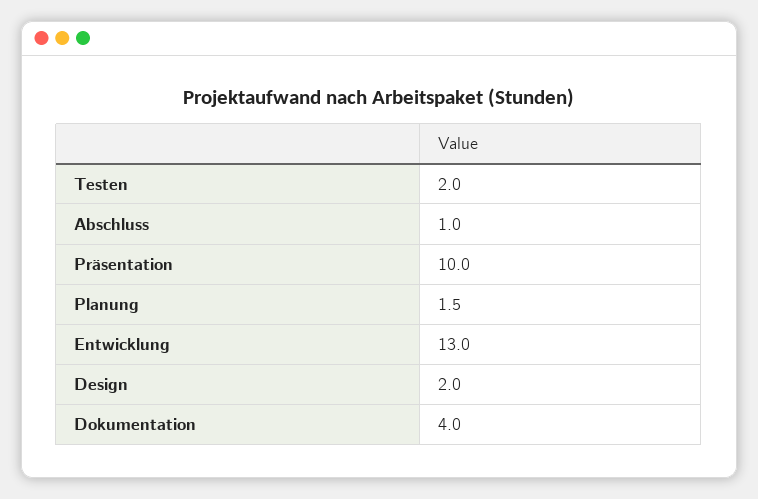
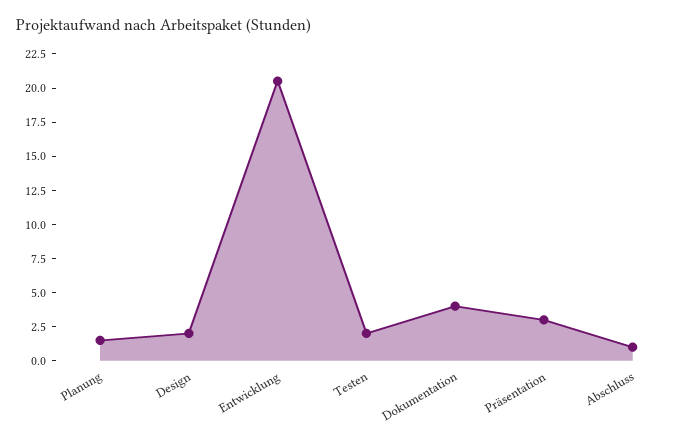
Präsentation: 10 -> 2.5
Entwicklung: 13 -> 20

